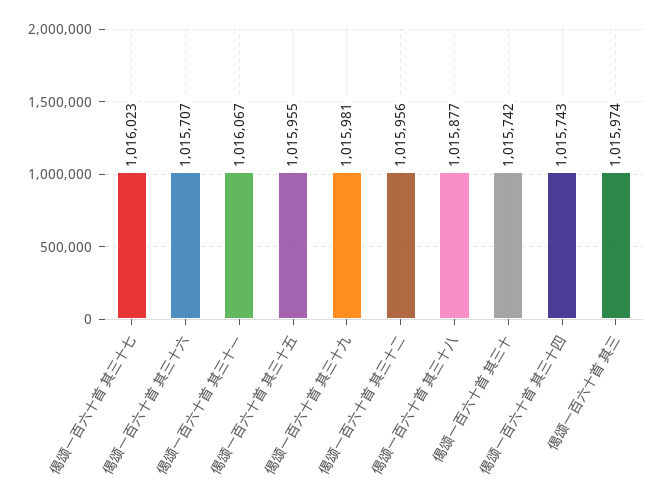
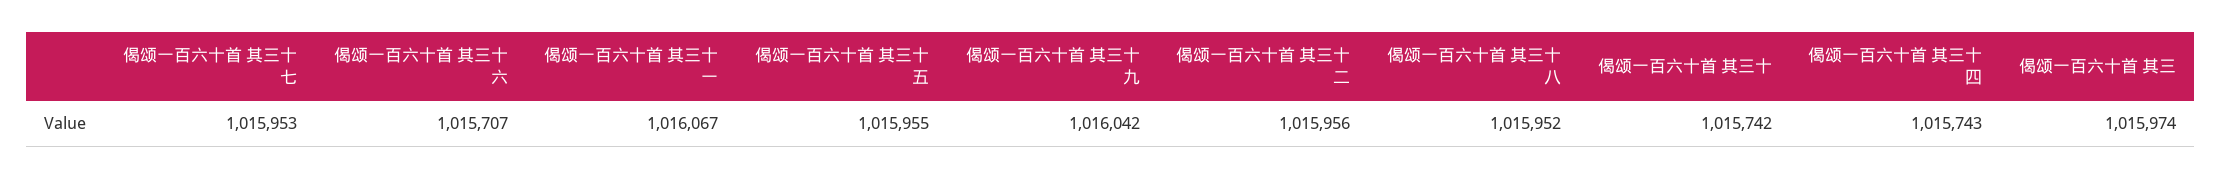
偈颂一百六十首 其三十七: 1016023 -> 1015953
偈颂一百六十首 其三十九: 1015981 -> 1016042
偈颂一百六十首 其三十八: 1015877 -> 1015952

